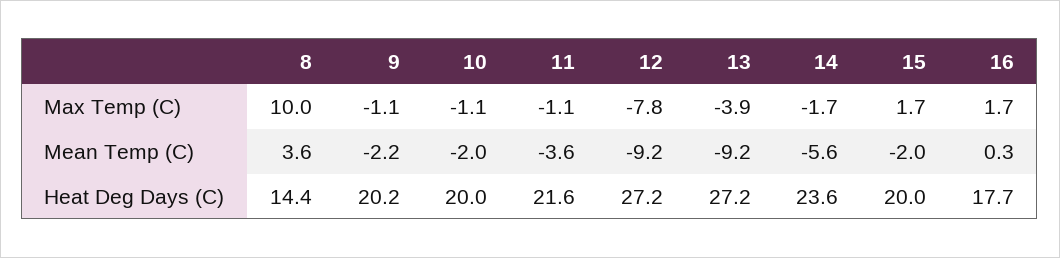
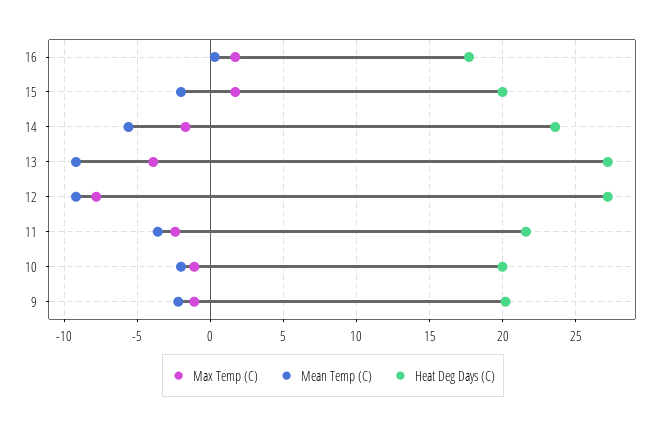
Max Temp (C), 8: 10 -> none
Max Temp (C), 11: -1.1 -> -2.5
Mean Temp (C), 8: 3.6 -> none
Heat Deg Days (C), 8: 14.4 -> none

